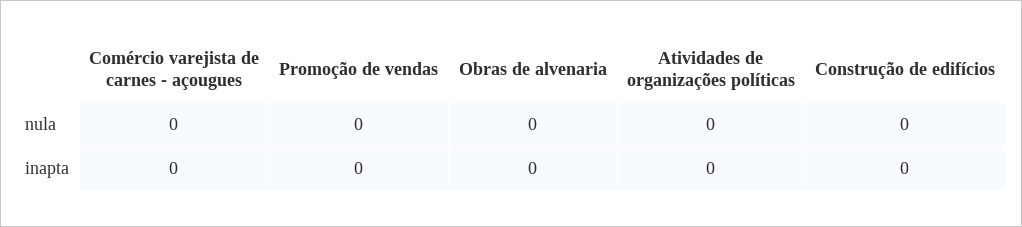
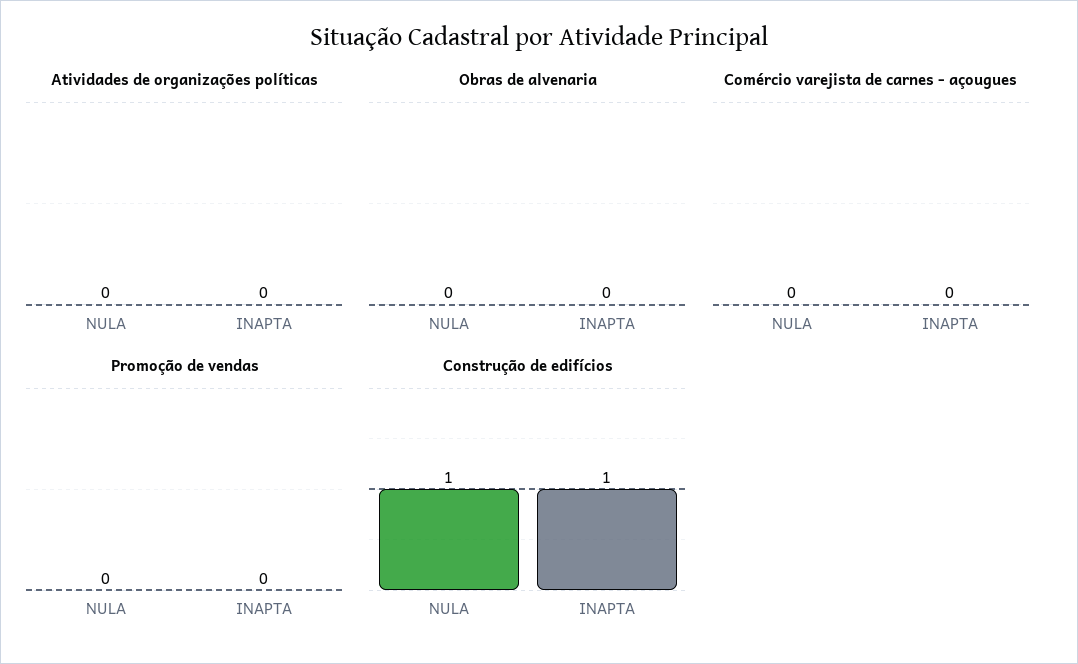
Construção de edifícios, nula: 0 -> 1
Construção de edifícios, inapta: 0 -> 1

